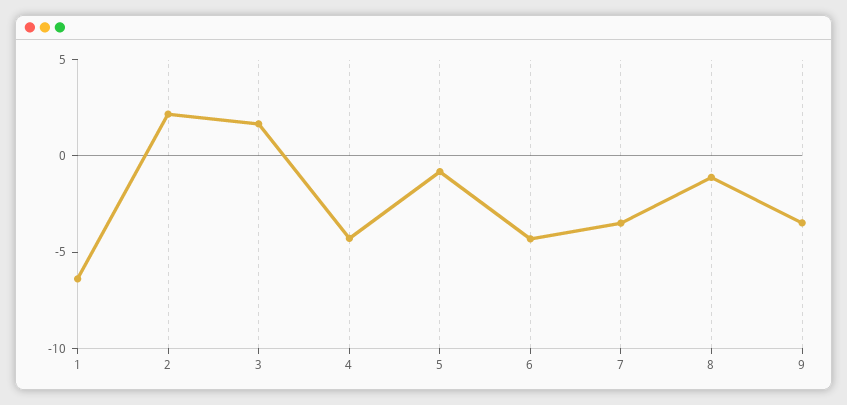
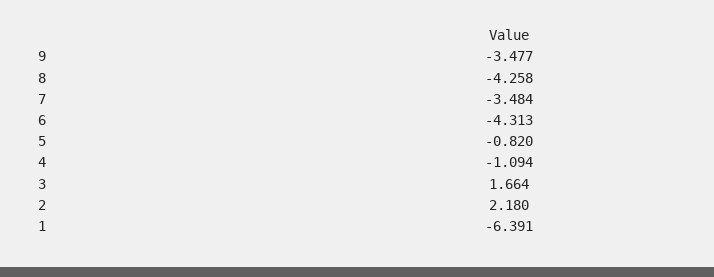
4: -4 -> -1.094
8: -1 -> -4.258

